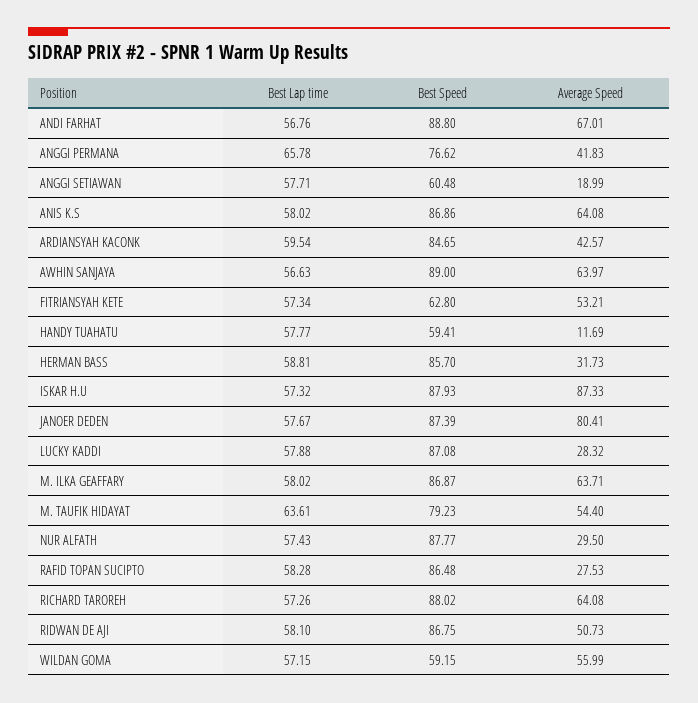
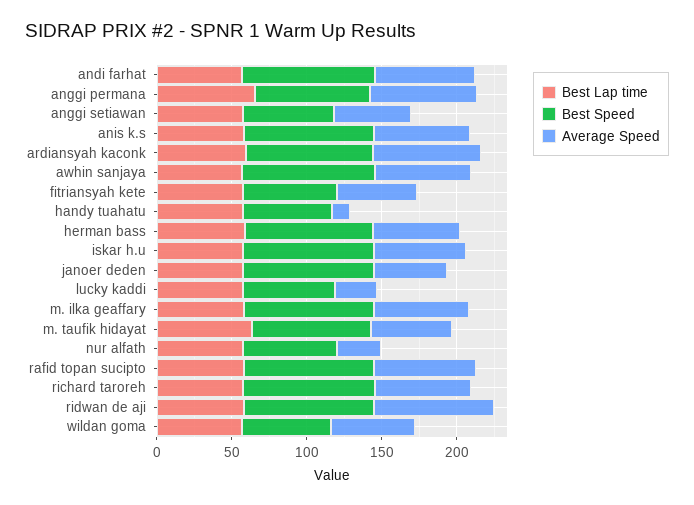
Average Speed, ANGGI PERMANA: 41.83 -> 70
Average Speed, ANGGI SETIAWAN: 18.99 -> 50
Average Speed, ARDIANSYAH KACONK: 42.57 -> 70
Average Speed, HERMAN BASS: 31.73 -> 60
Average Speed, ISKAR H.U: 87.33 -> 60
Average Speed, JANOER DEDEN: 80.41 -> 50
Best Speed, LUCKY KADDI: 87.08 -> 60
Best Speed, NUR ALFATH: 87.77 -> 60
Average Speed, RAFID TOPAN SUCIPTO: 27.53 -> 70
Average Speed, RIDWAN DE AJI: 50.73 -> 80

